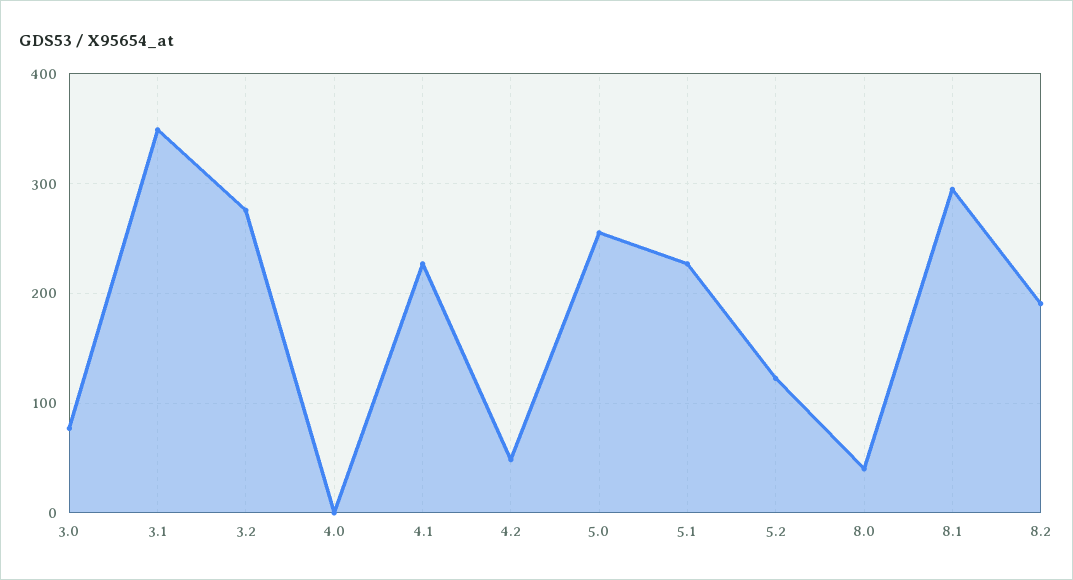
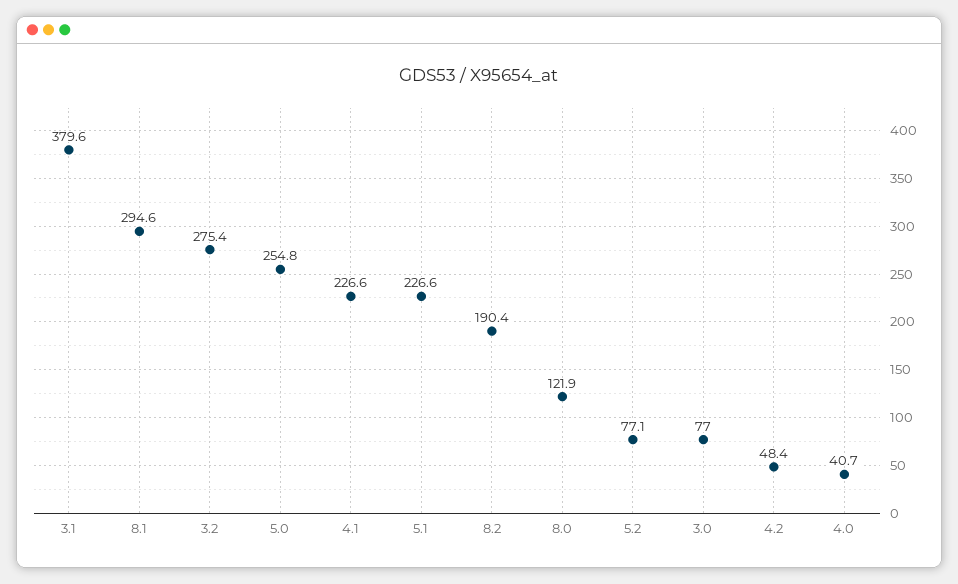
3.1: 350 -> 379.6
4.0: 0 -> 40.7
5.2: 120 -> 77.1
8.0: 40 -> 121.9

